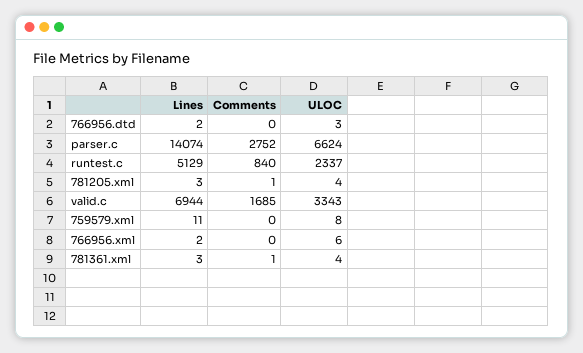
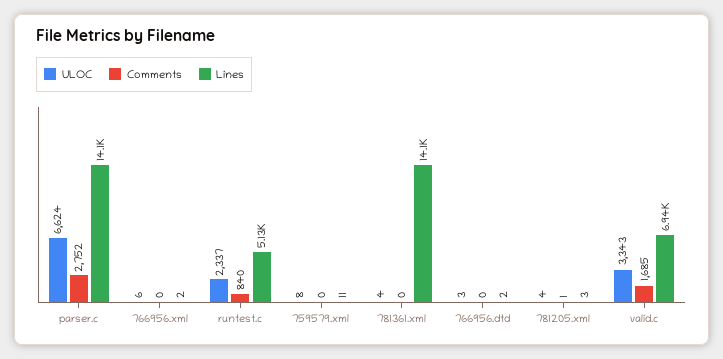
Lines, 781361.xml: 3 -> 14100
Comments, 781361.xml: 1 -> 0

